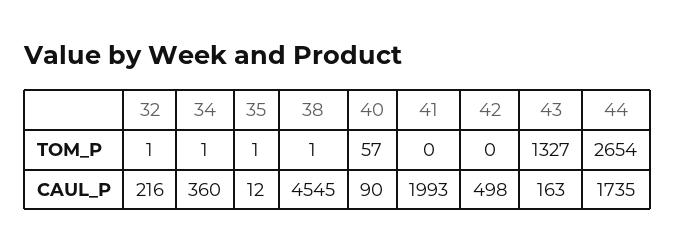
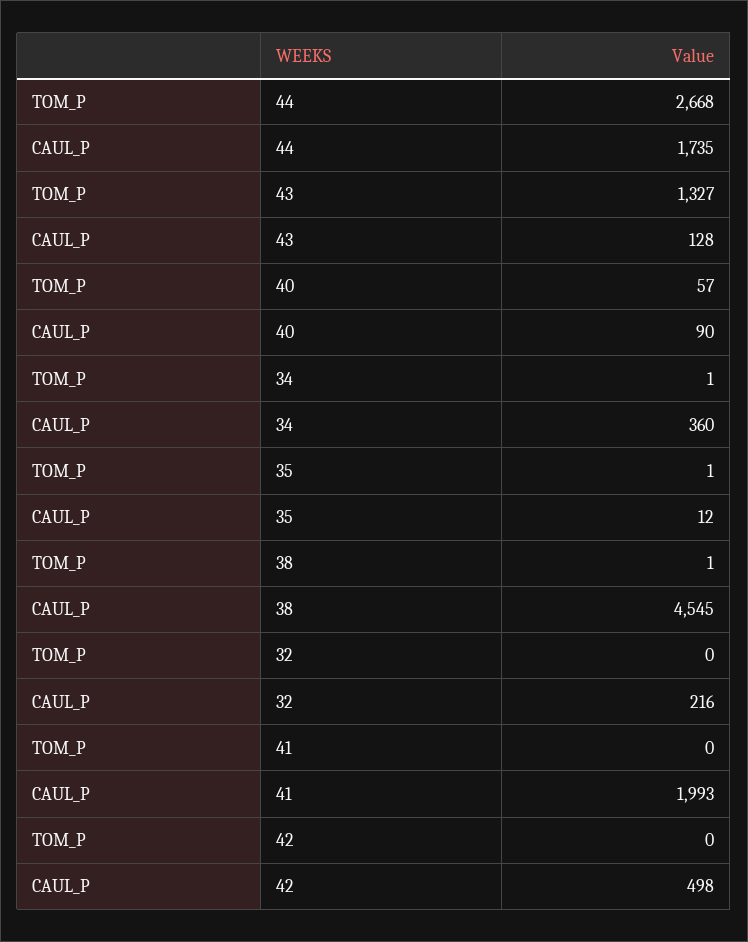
32, TOM_P: 1 -> 0
44, TOM_P: 2654 -> 2668
43, CAUL_P: 163 -> 128

